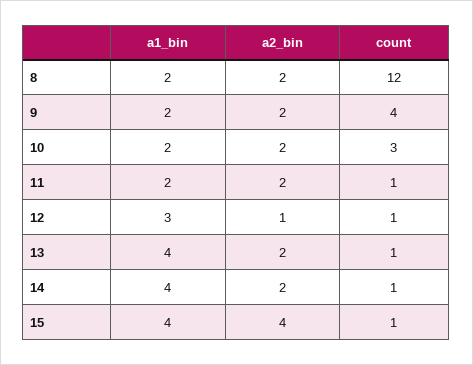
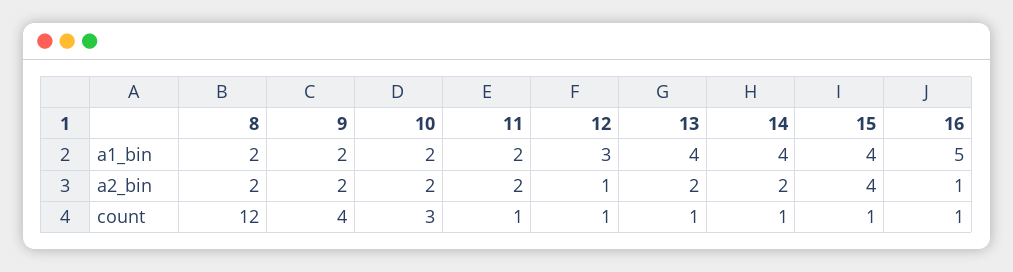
a1_bin, 16: none -> 5
a2_bin, 16: none -> 1
count, 16: none -> 1

